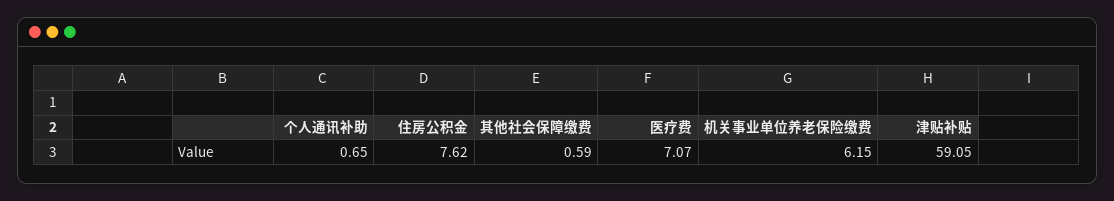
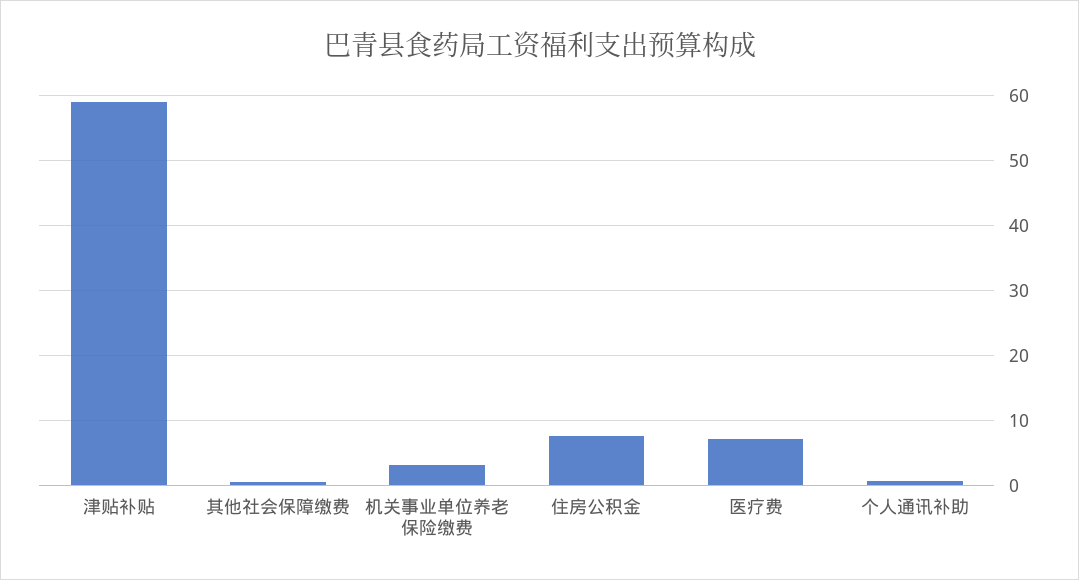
机关事业单位养老保险缴费: 6.15 -> 3

